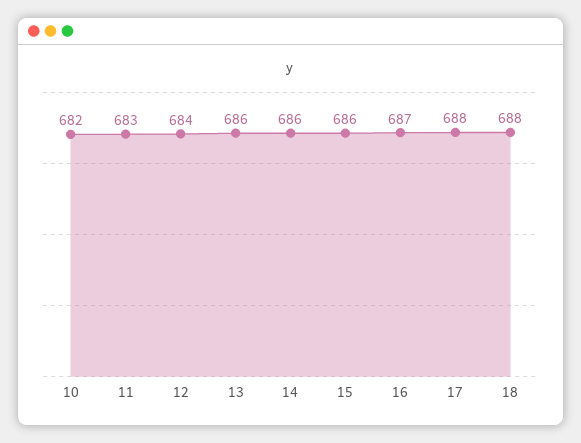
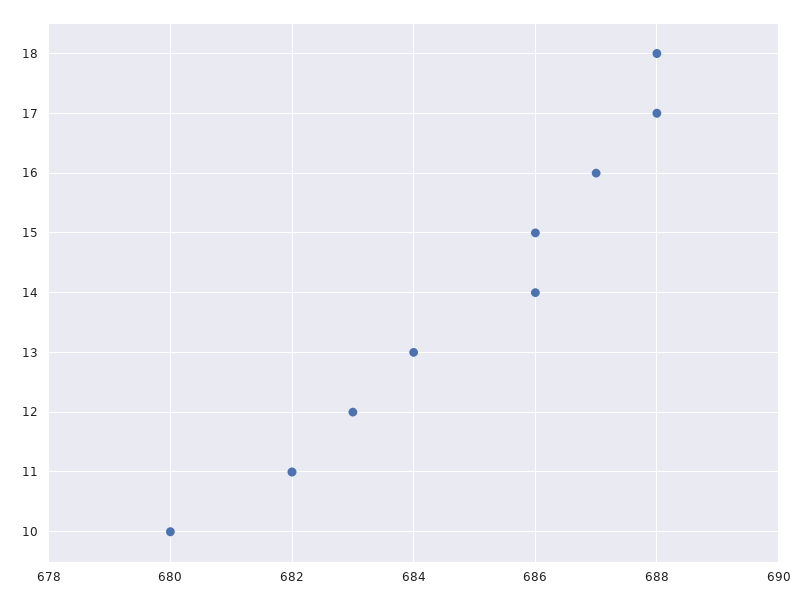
10: 682 -> 680
11: 683 -> 682
12: 684 -> 683
13: 686 -> 684

